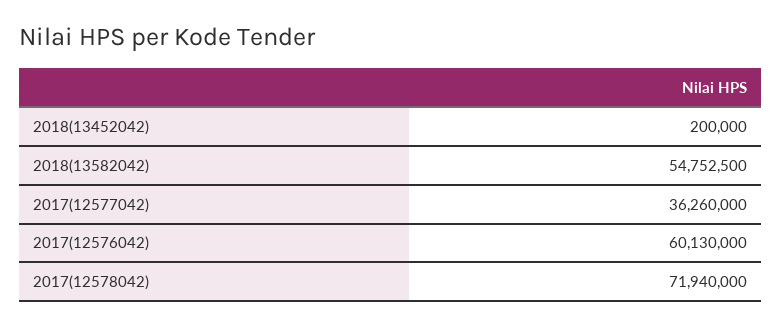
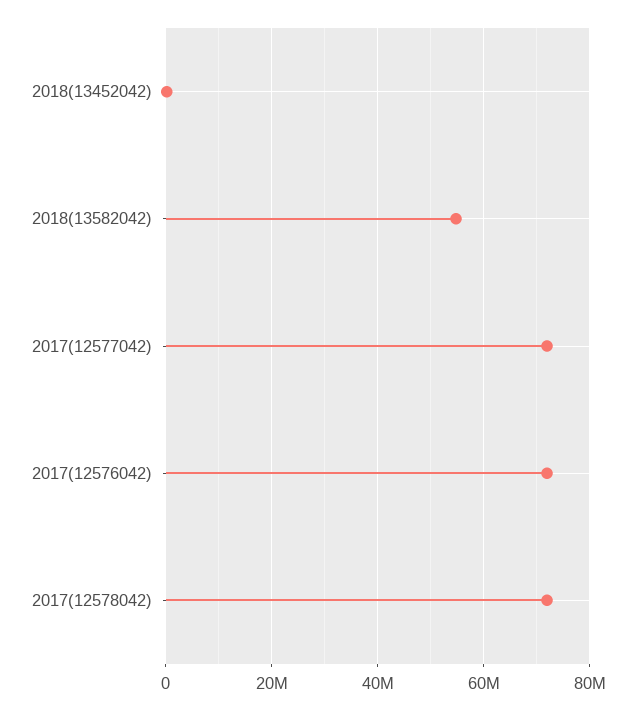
2017(12577042): 36260000 -> 72000000
2017(12576042): 60130000 -> 72000000

